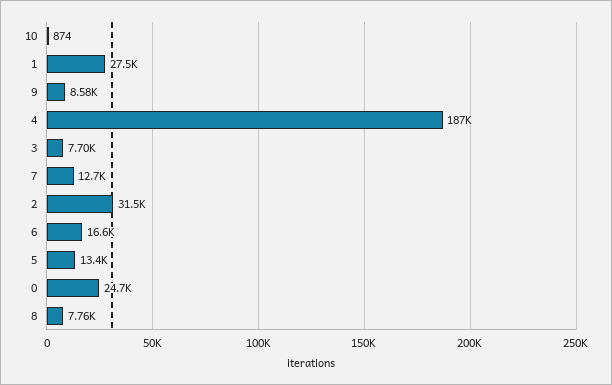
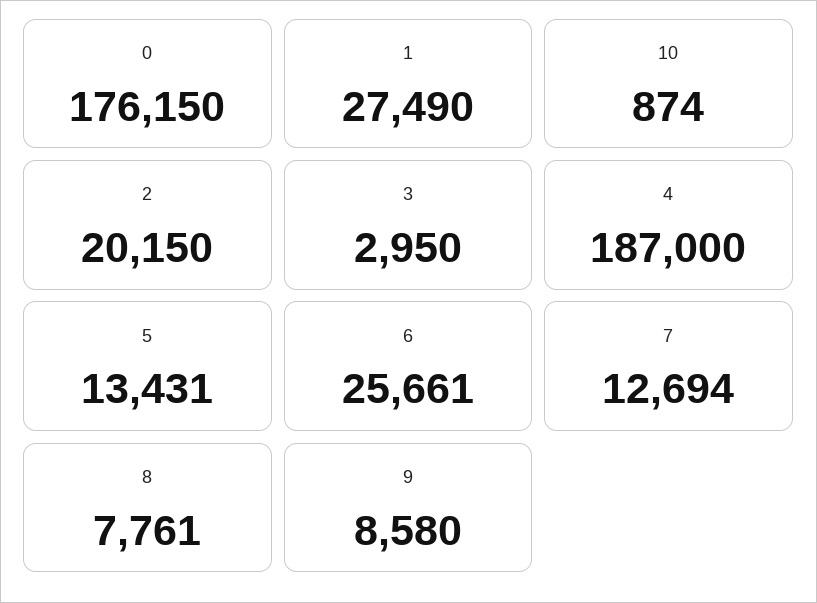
3: 7700 -> 2950
2: 31500 -> 20150
6: 16600 -> 25661
0: 24700 -> 176150

